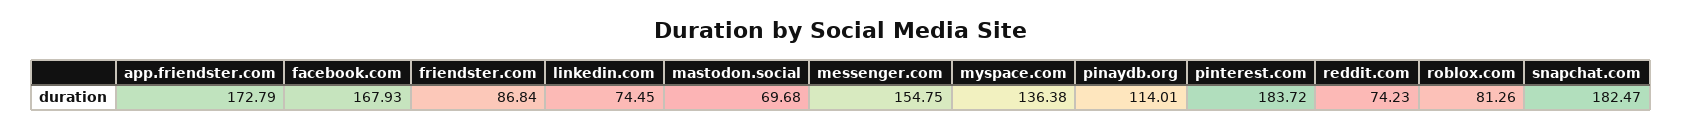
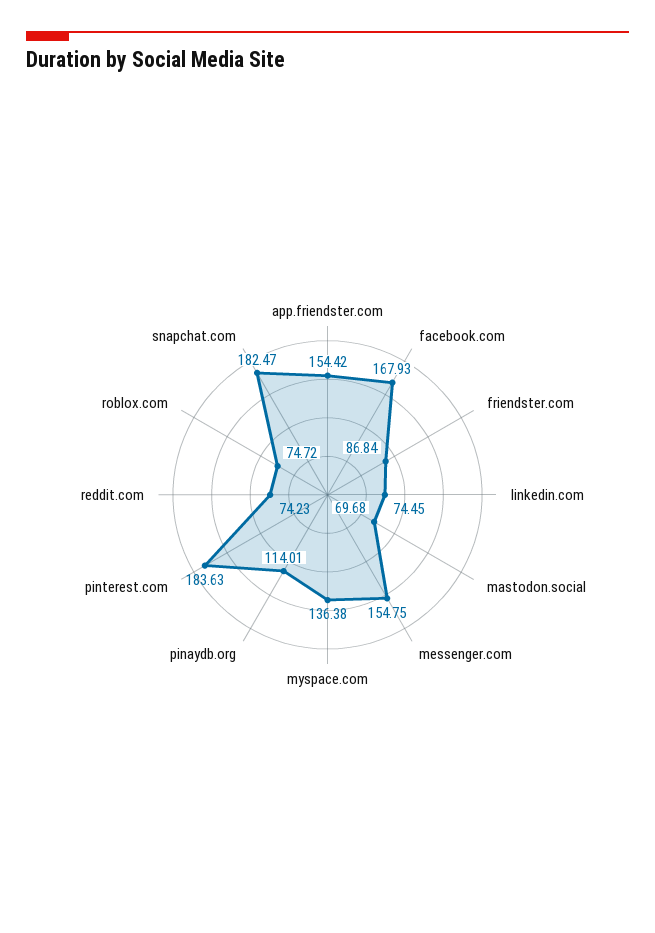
app.friendster.com: 172.79 -> 154.42
pinterest.com: 183.72 -> 183.63
roblox.com: 81.26 -> 74.72

